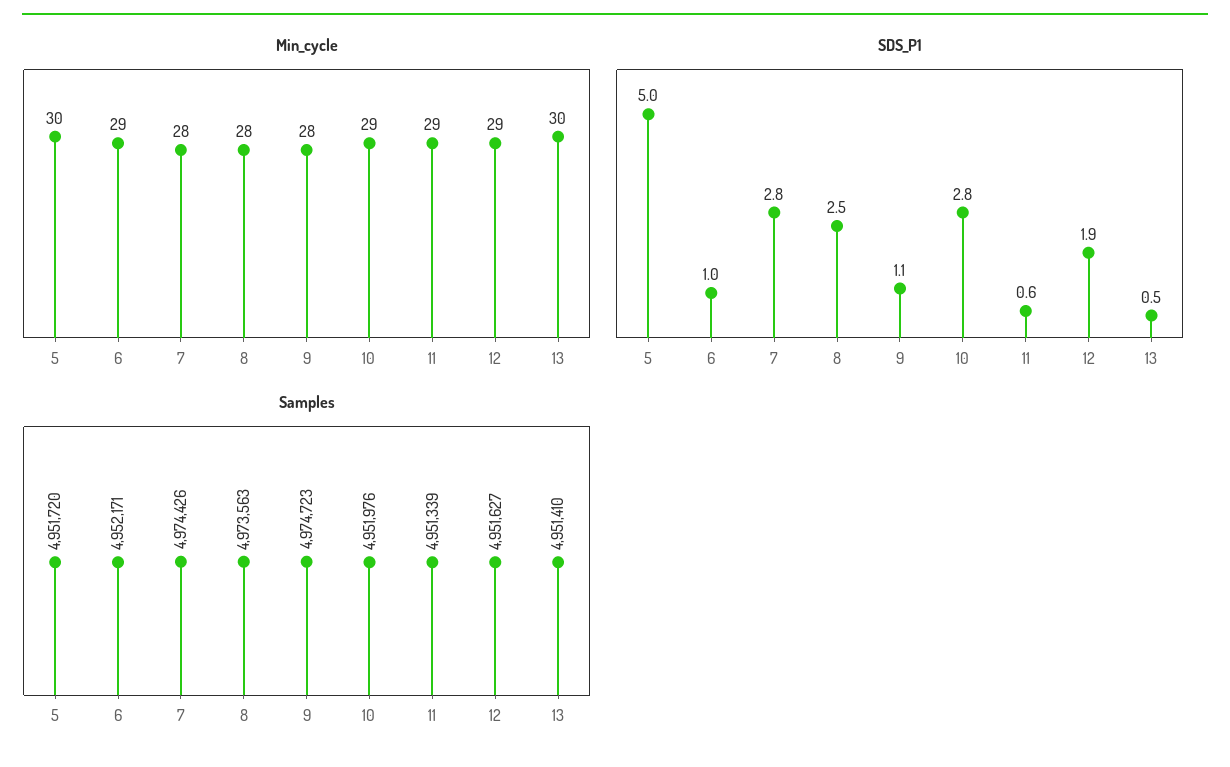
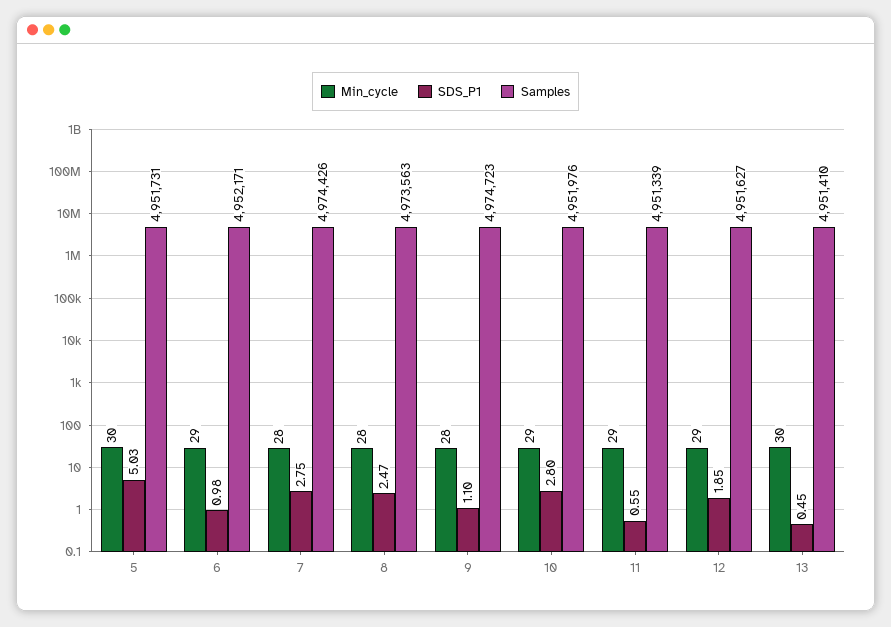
Samples, 5: 4951720 -> 4951731

